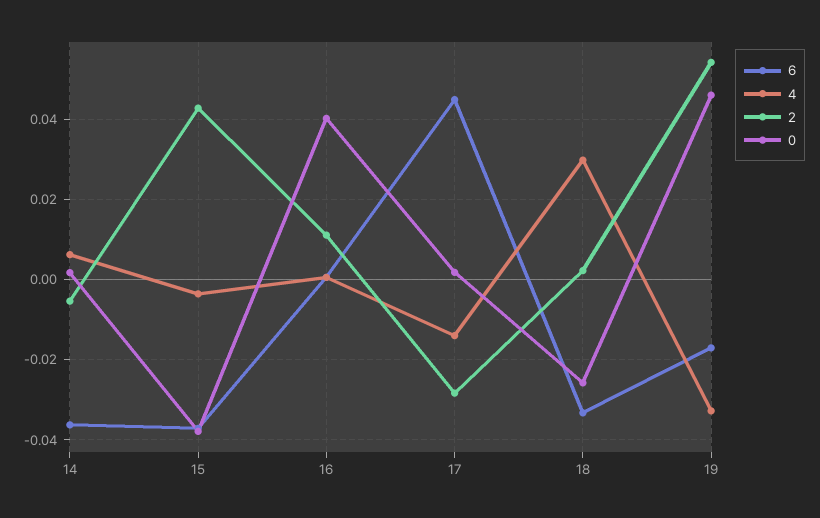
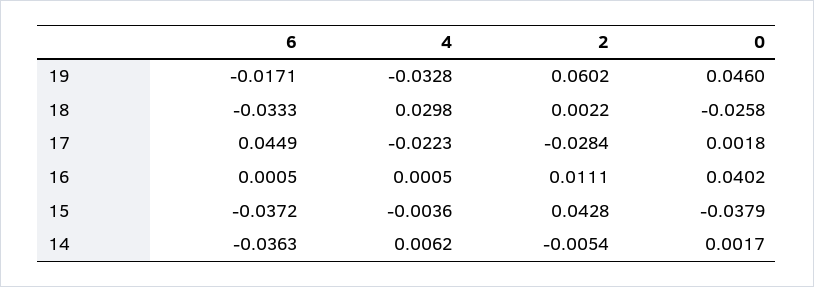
4, 17: -0.014 -> -0.0223
2, 19: 0.054 -> 0.0602

